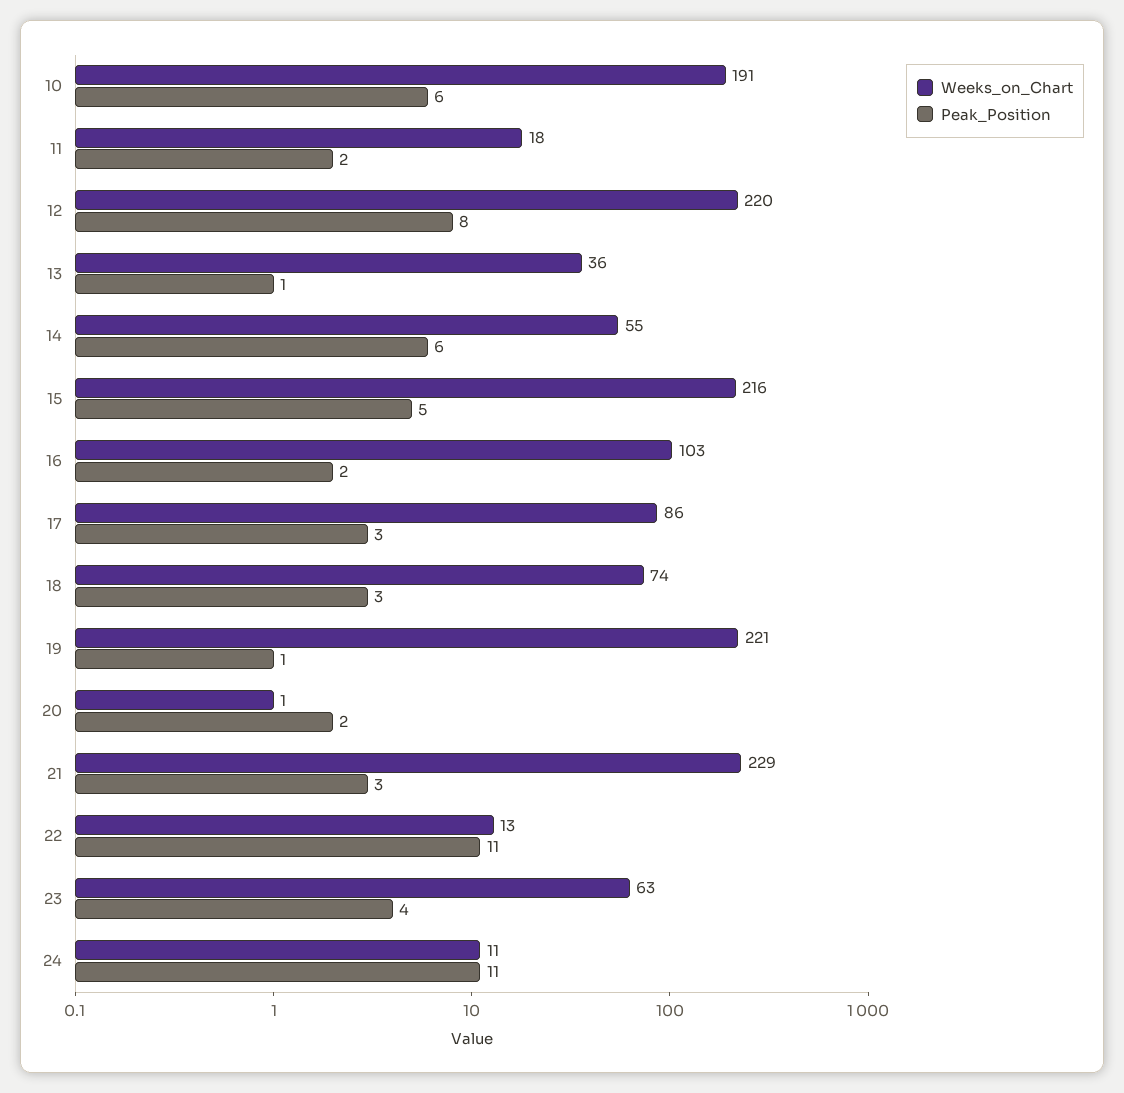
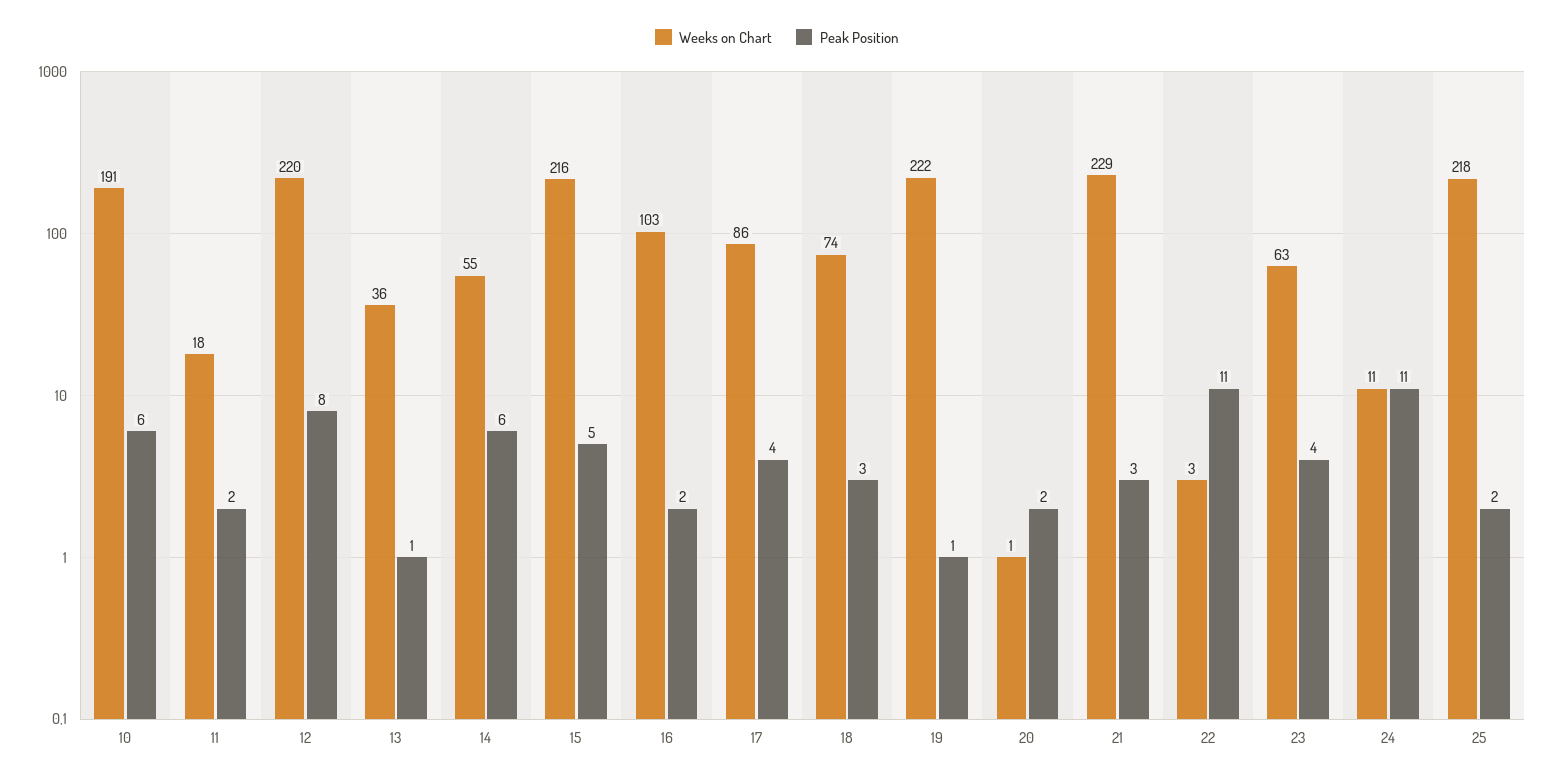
Peak_Position, 17: 3 -> 4
Weeks_on_Chart, 19: 221 -> 222
Weeks_on_Chart, 22: 13 -> 3
Weeks_on_Chart, 25: none -> 218
Peak_Position, 25: none -> 2

